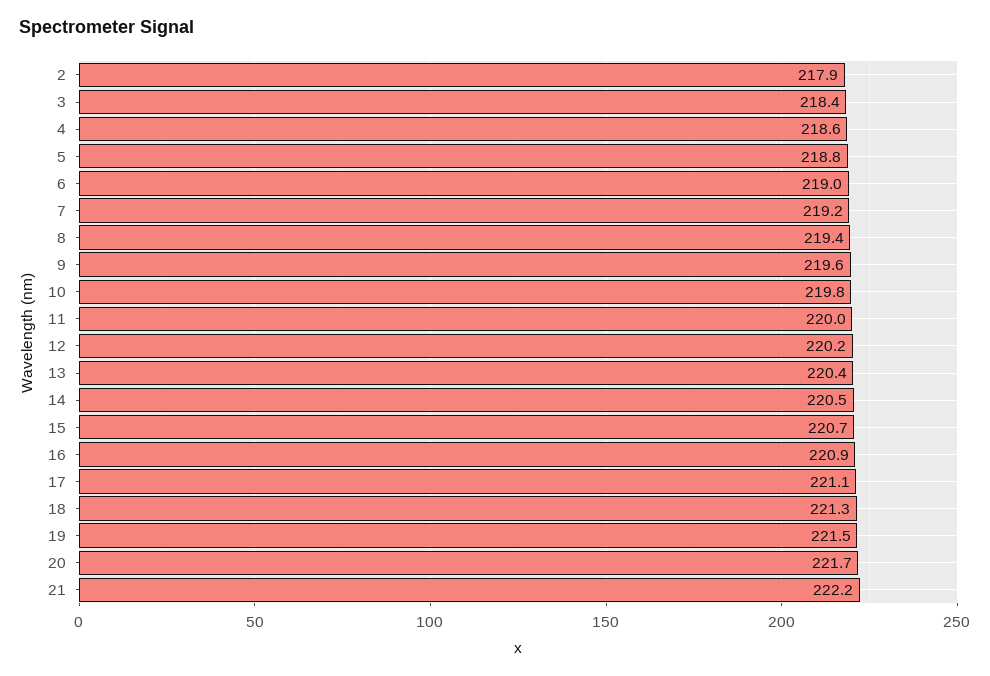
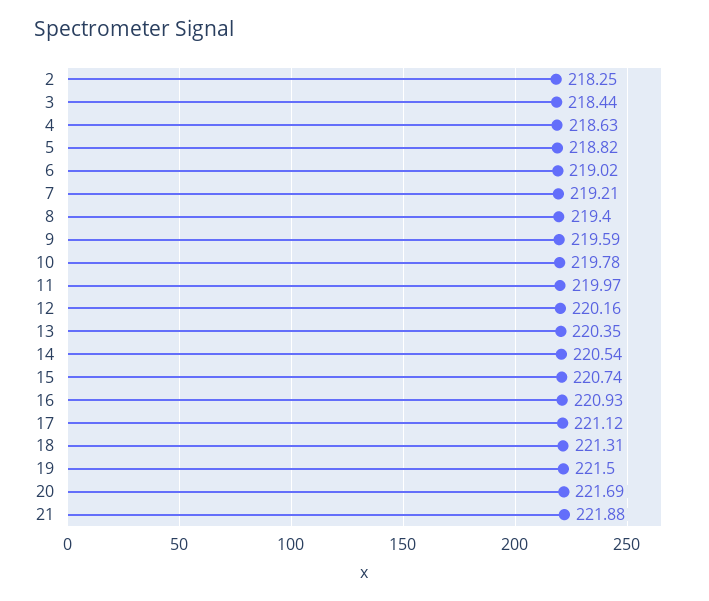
2: 217.9 -> 218.25
21: 222.2 -> 221.88

